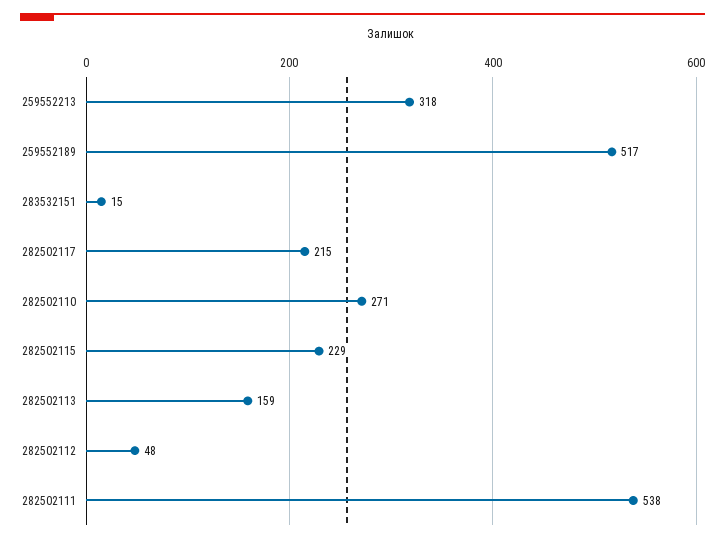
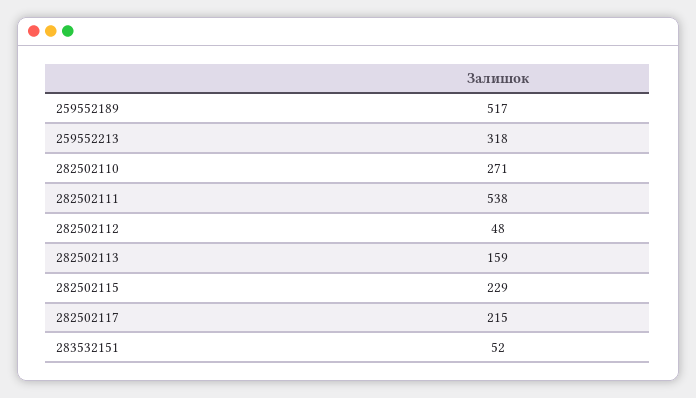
283532151: 15 -> 52

